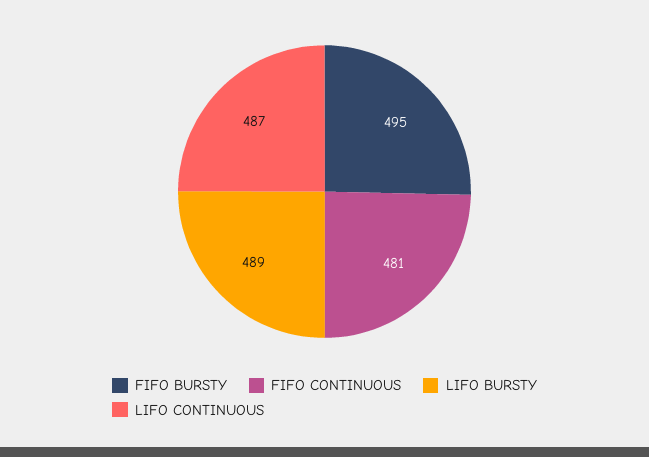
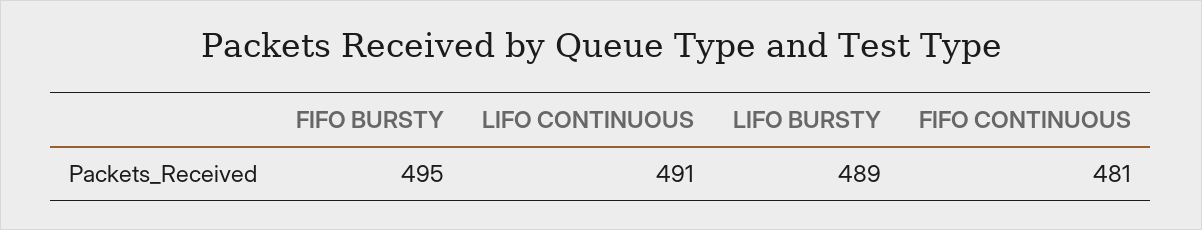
LIFO CONTINUOUS: 487 -> 491

